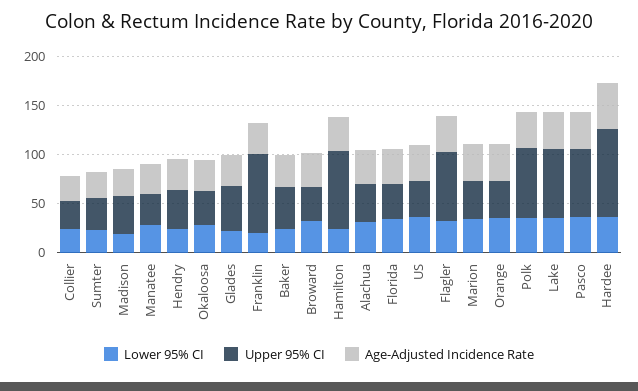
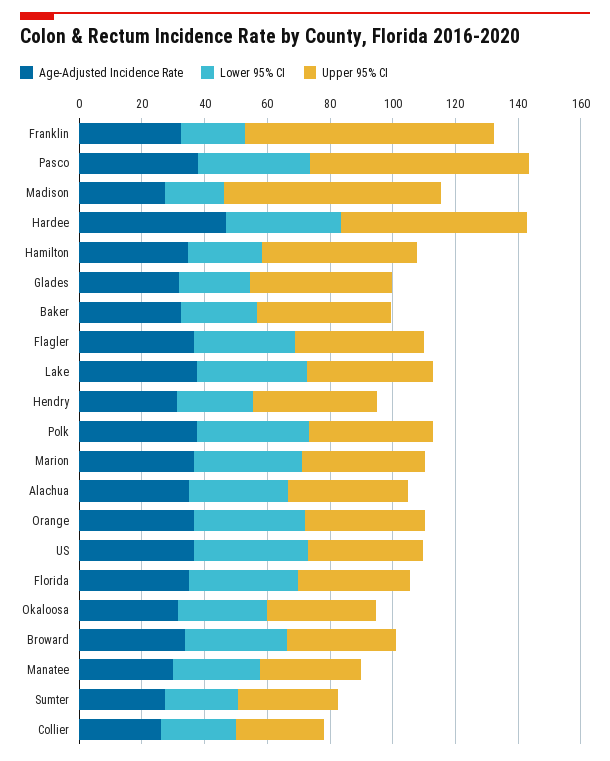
Upper 95% CI, Madison: 40 -> 70
Upper 95% CI, Hamilton: 80 -> 50
Upper 95% CI, Flagler: 70 -> 40
Upper 95% CI, Polk: 70 -> 40
Upper 95% CI, Lake: 70 -> 40
Upper 95% CI, Hardee: 90 -> 60

